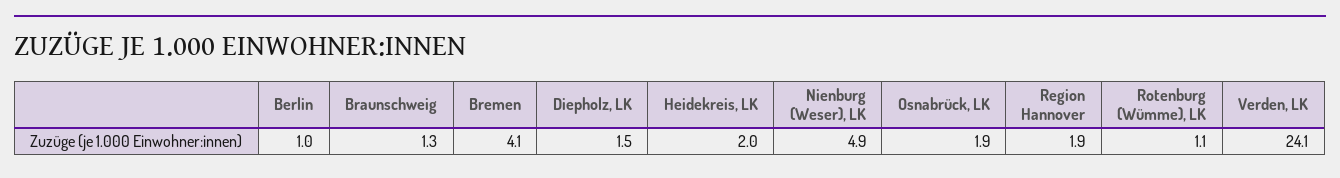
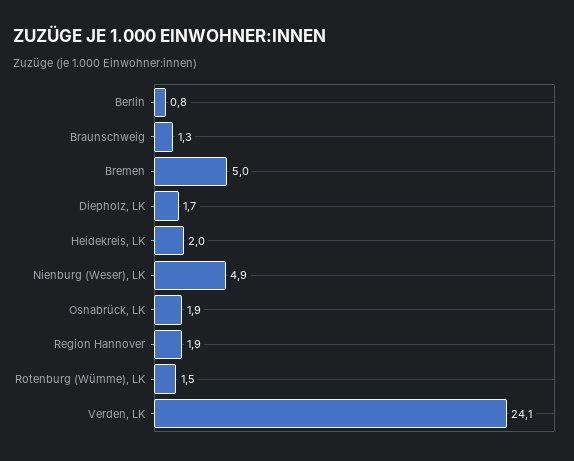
Berlin: 1 -> 0.8
Bremen: 4.1 -> 5
Diepholz, LK: 1.5 -> 1.7
Rotenburg (Wümme), LK: 1.1 -> 1.5

